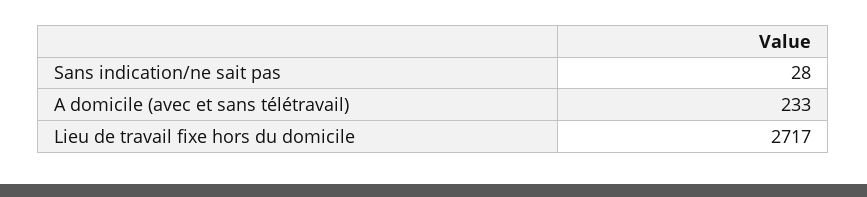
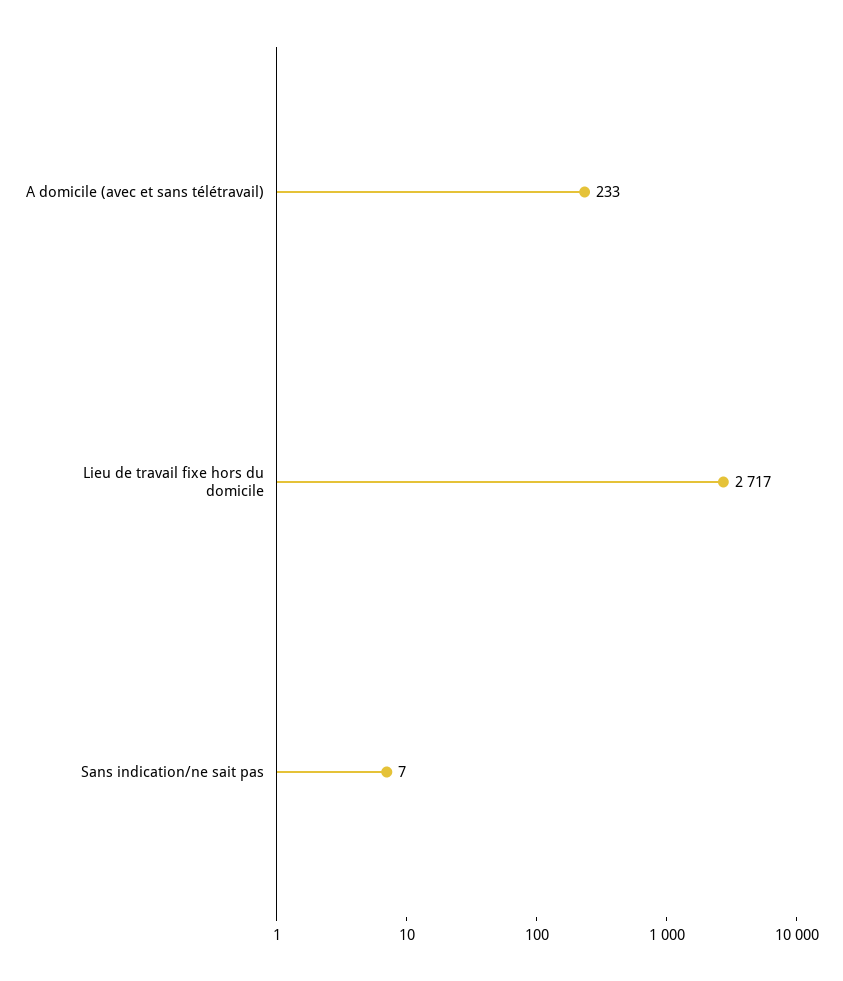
Sans indication/ne sait pas: 28 -> 7

